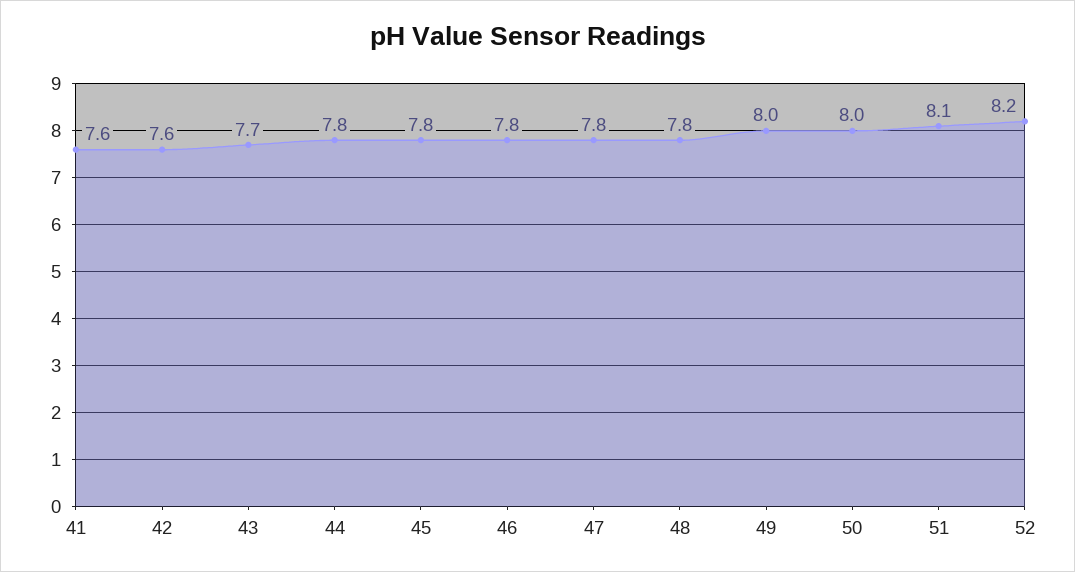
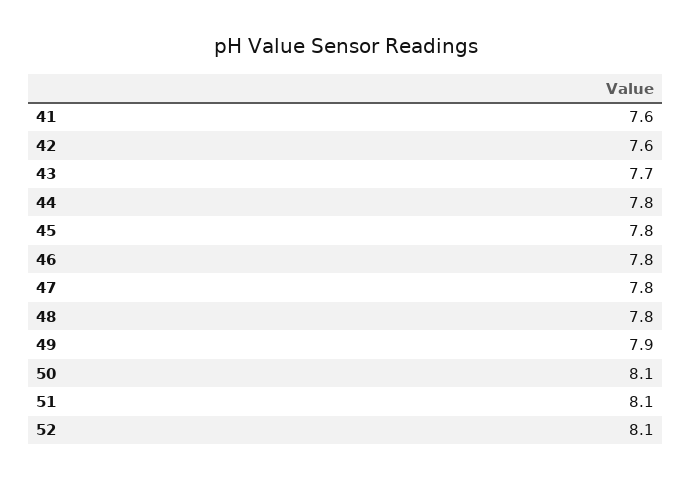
49: 8 -> 7.9
50: 8 -> 8.1
52: 8.2 -> 8.1

